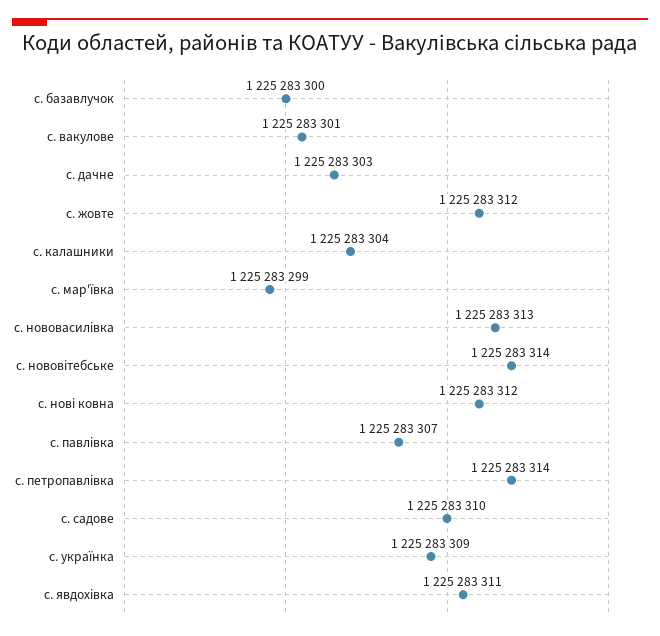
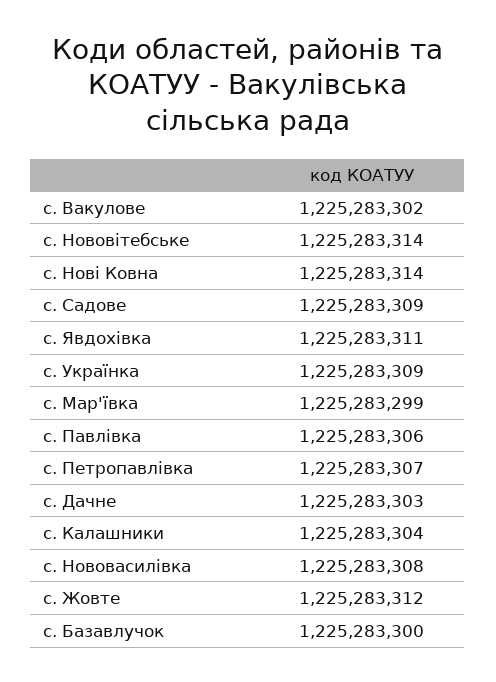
с. вакулове: 1225283301 -> 1225283302
с. нововасилівка: 1225283313 -> 1225283308
с. нові ковна: 1225283312 -> 1225283314
с. павлівка: 1225283307 -> 1225283306
с. петропавлівка: 1225283314 -> 1225283307
с. садове: 1225283310 -> 1225283309

